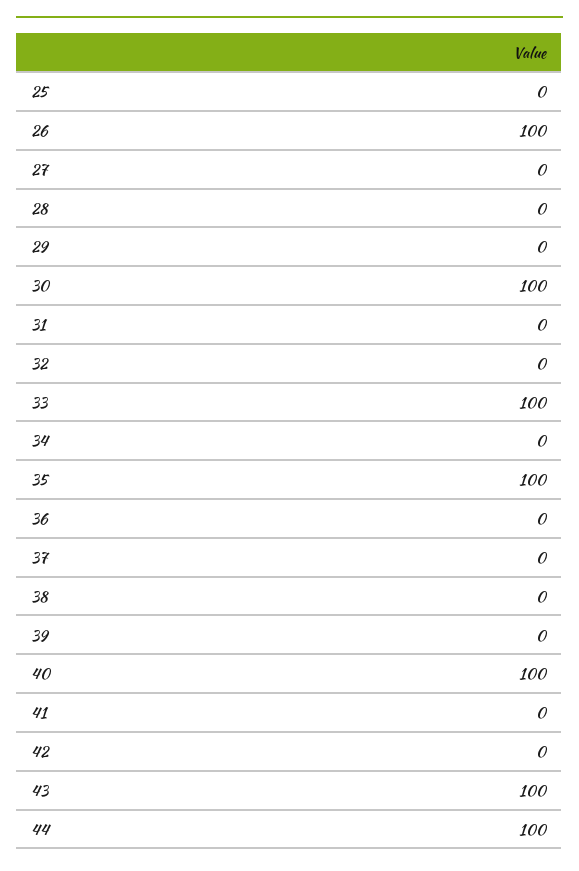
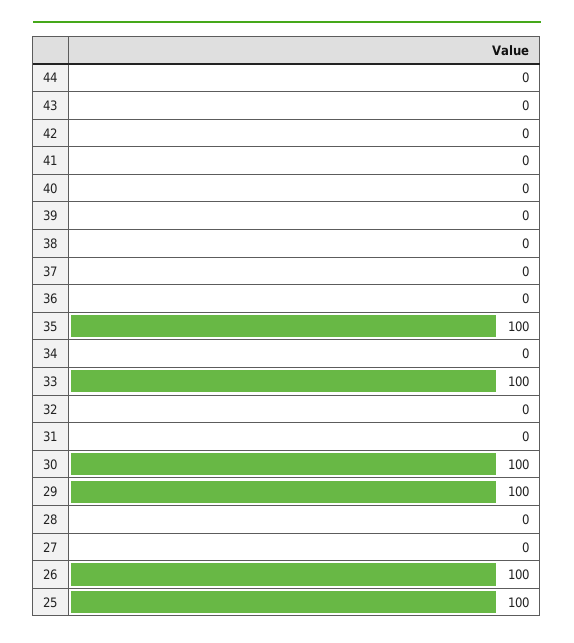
25: 0 -> 100
29: 0 -> 100
40: 100 -> 0
43: 100 -> 0
44: 100 -> 0

